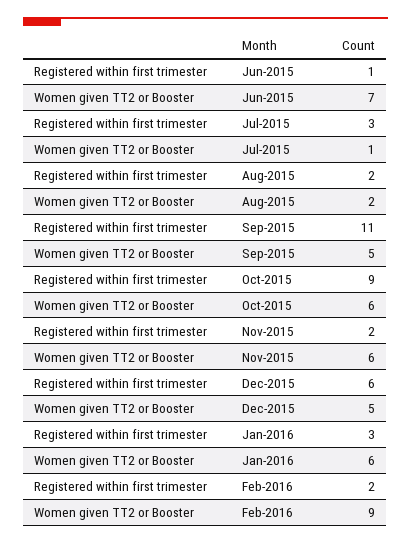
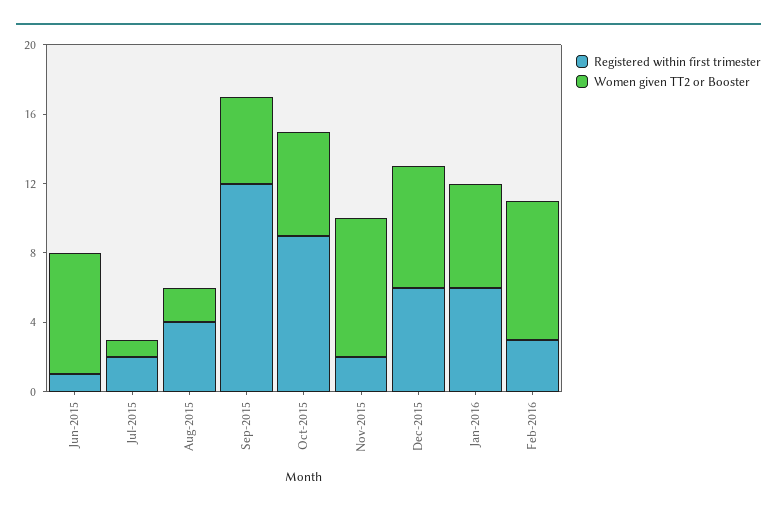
Registered within first trimester, Jul-2015: 3 -> 2
Registered within first trimester, Aug-2015: 2 -> 4
Registered within first trimester, Sep-2015: 11 -> 12
Women given TT2 or Booster, Nov-2015: 6 -> 8
Women given TT2 or Booster, Dec-2015: 5 -> 7
Registered within first trimester, Jan-2016: 3 -> 6
Registered within first trimester, Feb-2016: 2 -> 3
Women given TT2 or Booster, Feb-2016: 9 -> 8

